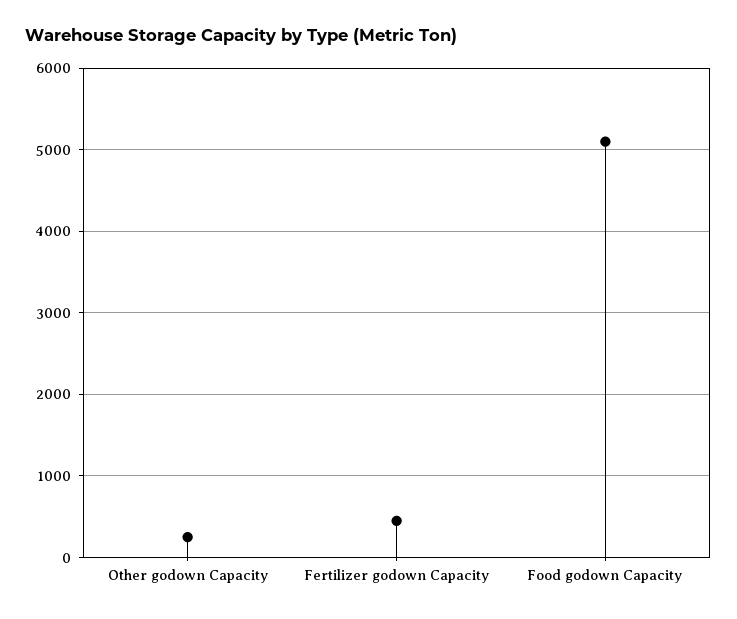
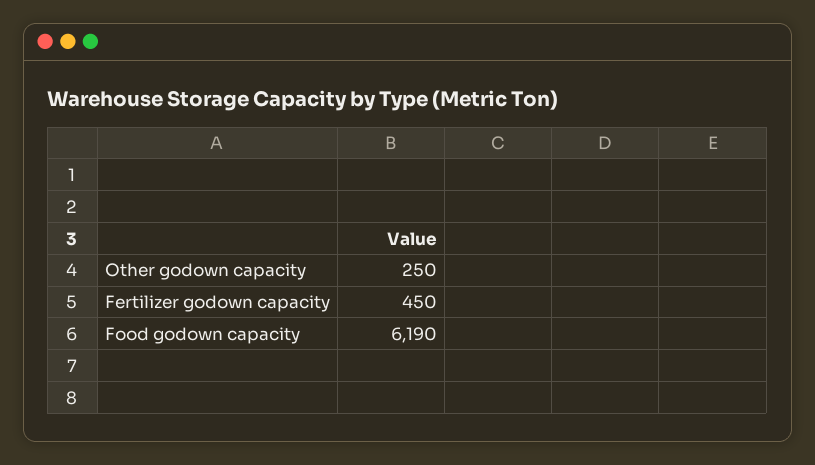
Food godown Capacity: 5100 -> 6190

